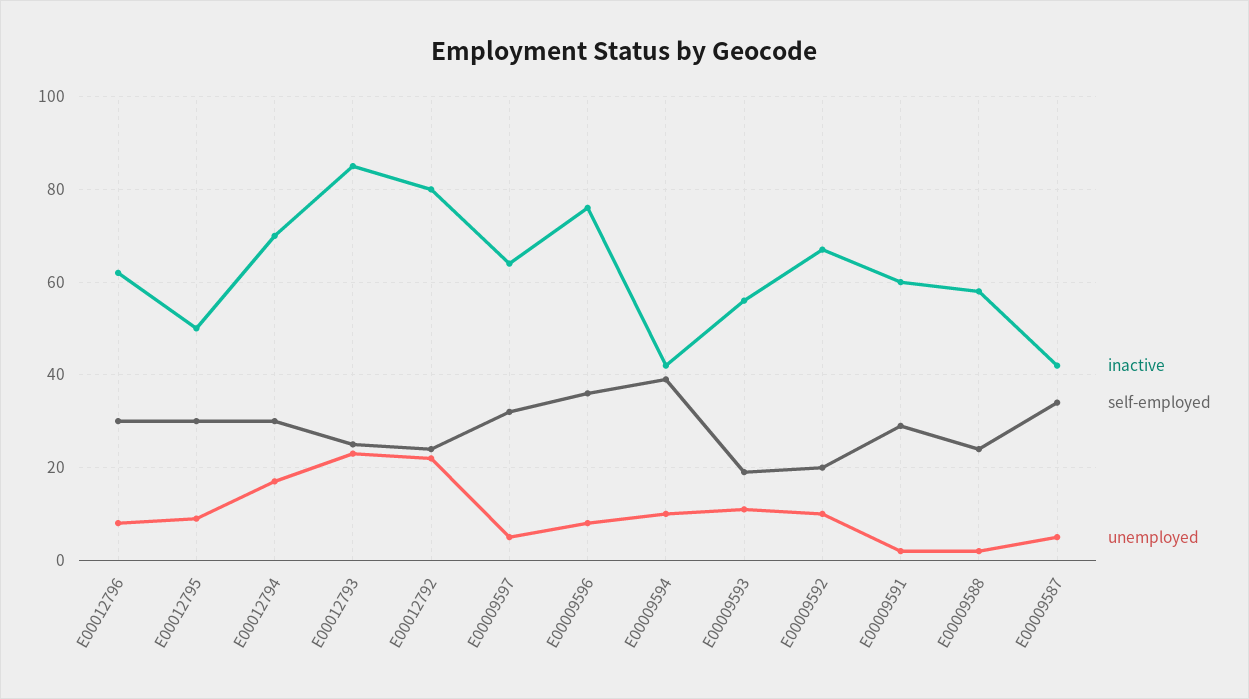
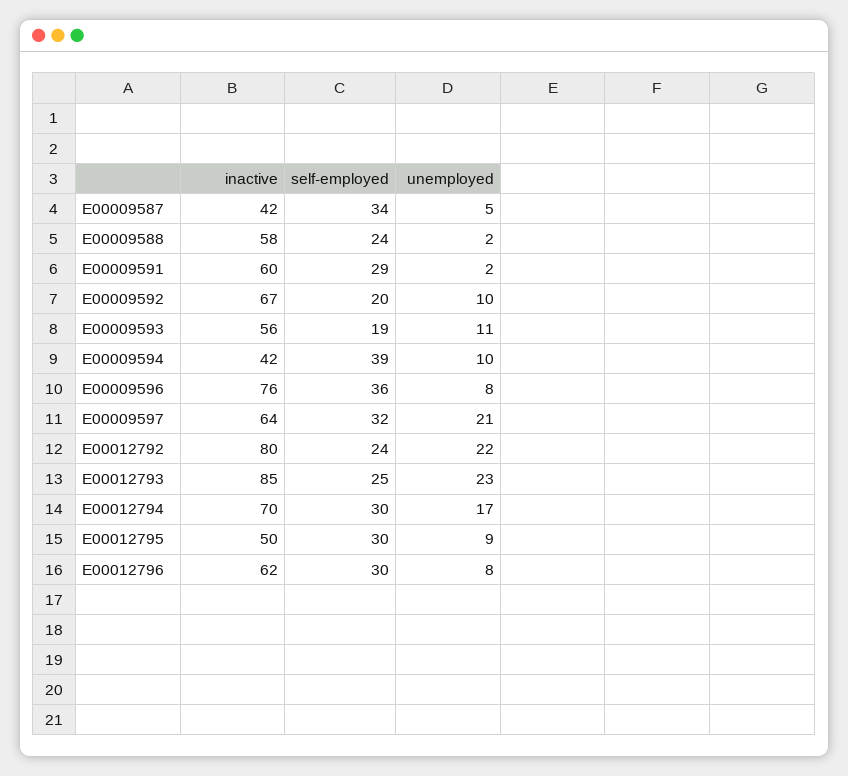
unemployed, E00009597: 5 -> 21

